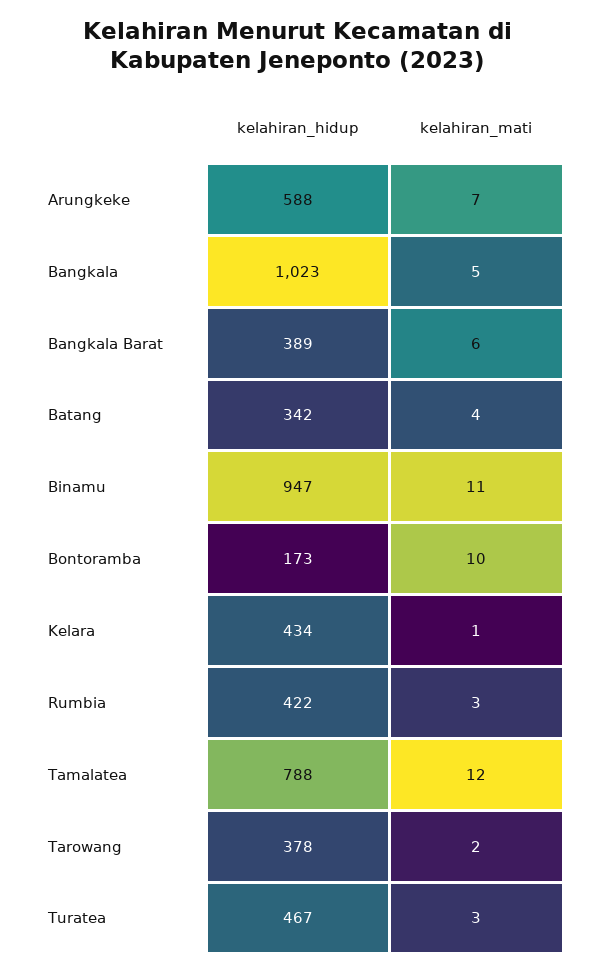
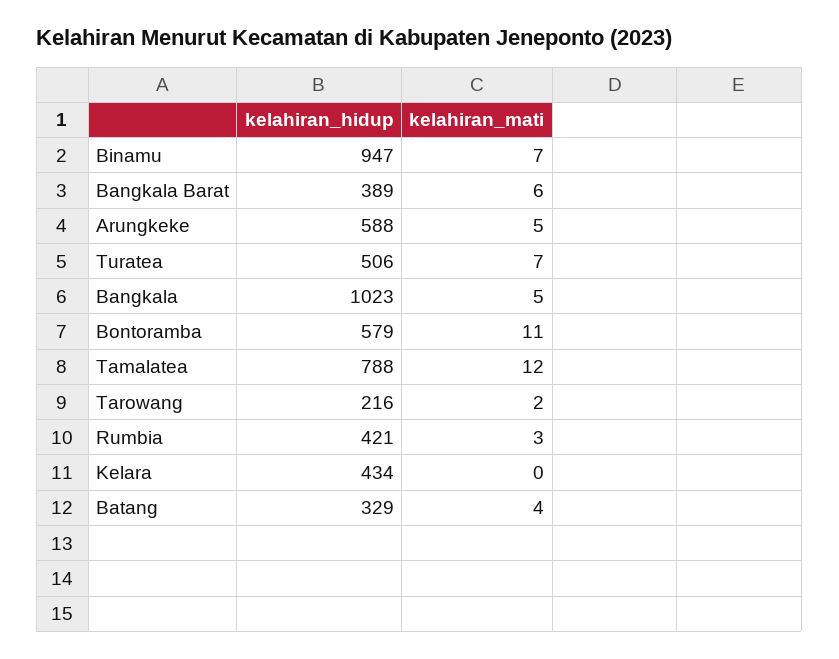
kelahiran_mati, Arungkeke: 7 -> 5
kelahiran_hidup, Batang: 342 -> 329
kelahiran_mati, Binamu: 11 -> 7
kelahiran_hidup, Bontoramba: 173 -> 579
kelahiran_mati, Bontoramba: 10 -> 11
kelahiran_mati, Kelara: 1 -> 0
kelahiran_hidup, Rumbia: 422 -> 421
kelahiran_hidup, Tarowang: 378 -> 216
kelahiran_hidup, Turatea: 467 -> 506
kelahiran_mati, Turatea: 3 -> 7

